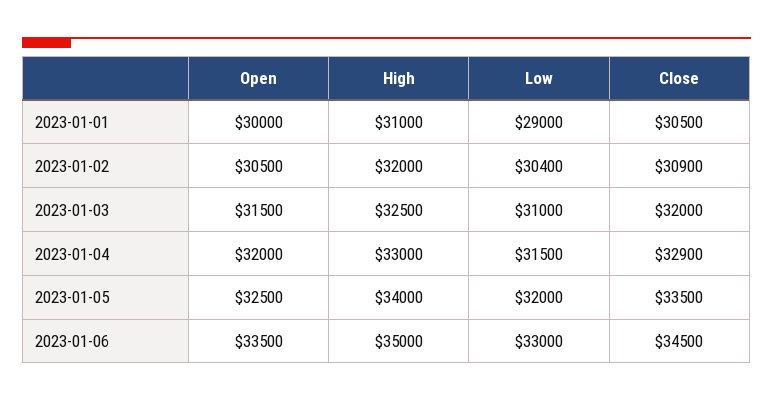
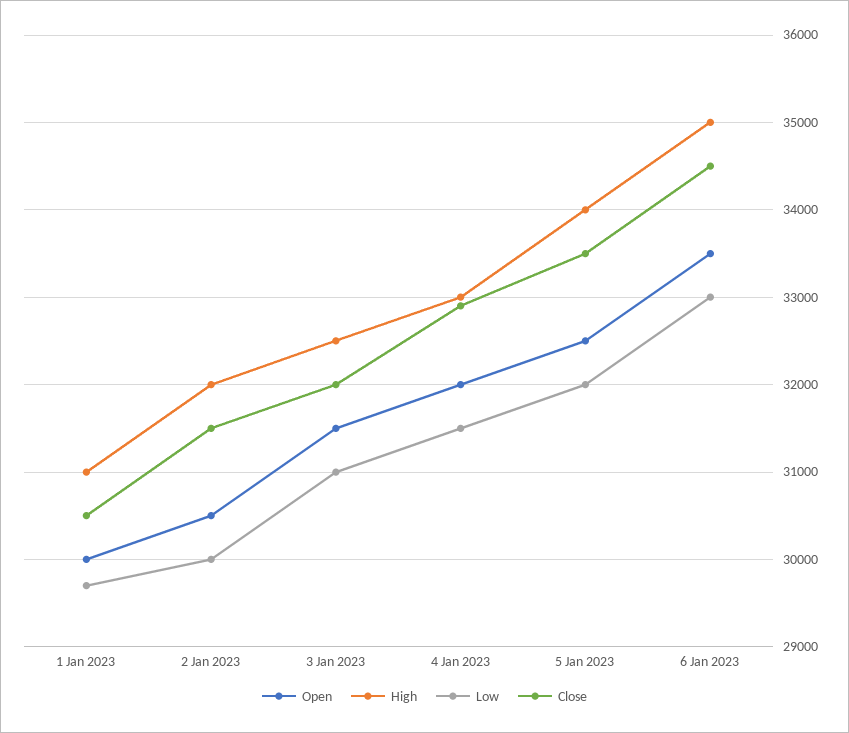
Low, 2023-01-01: 29000 -> 29700
Low, 2023-01-02: 30400 -> 30000
Close, 2023-01-02: 30900 -> 31500

